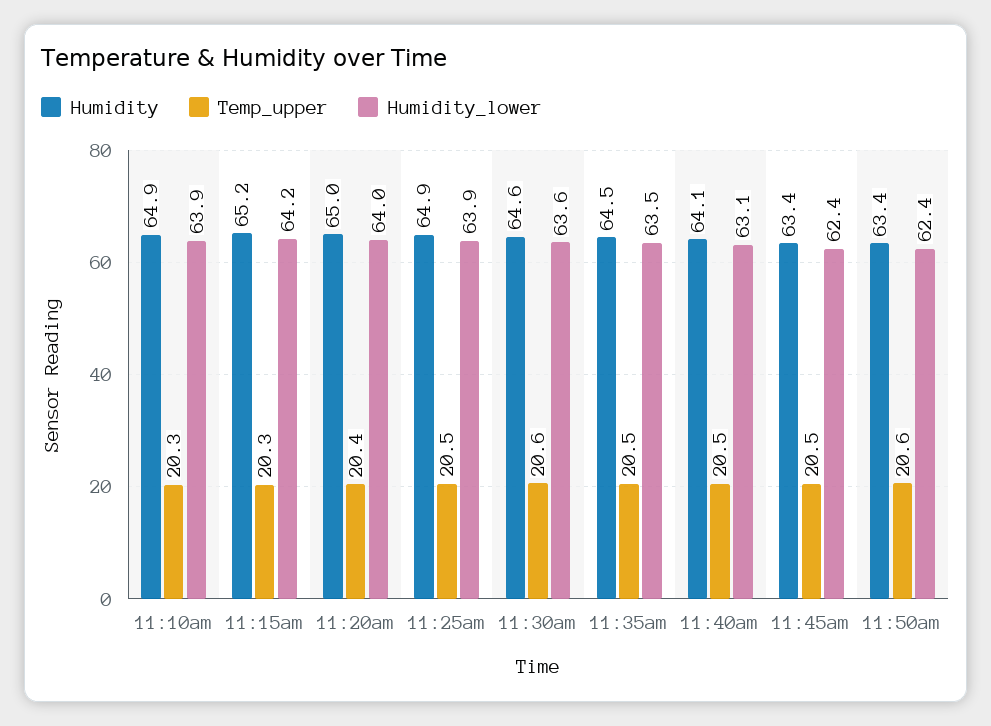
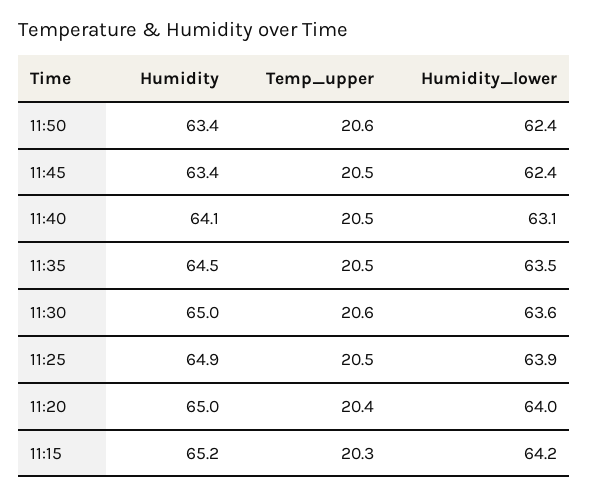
Humidity, 11:10am: 64.9 -> none
Temp_upper, 11:10am: 20.3 -> none
Humidity_lower, 11:10am: 63.9 -> none
Humidity, 11:30am: 64.6 -> 65

